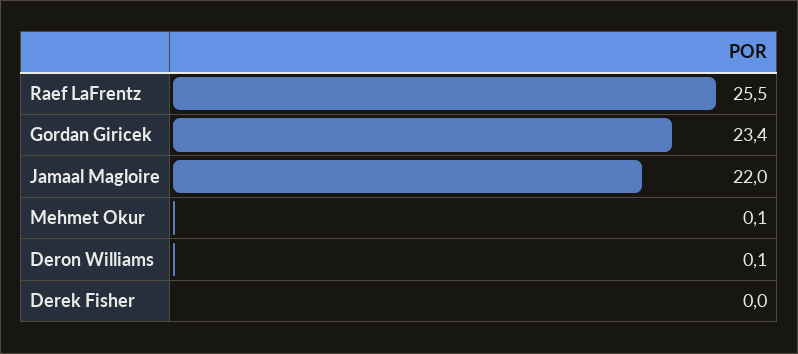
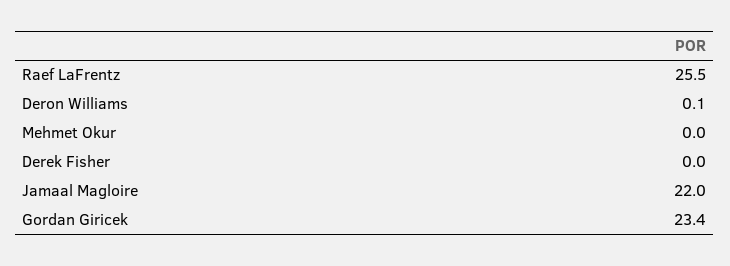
Mehmet Okur: 0.1 -> 0

